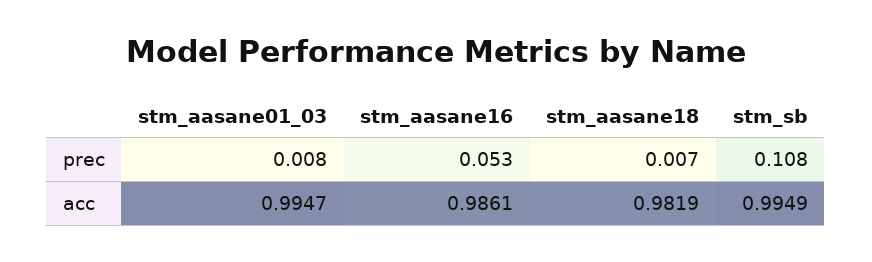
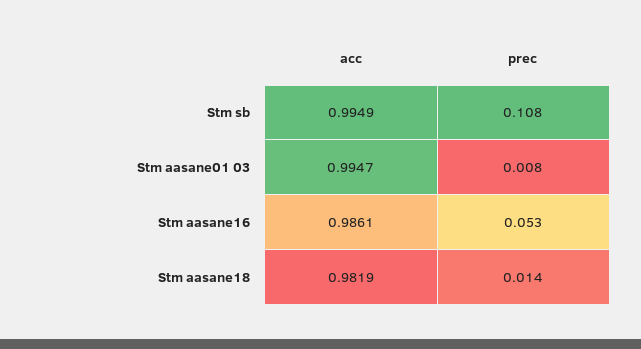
stm_aasane18, prec: 0.007 -> 0.014

